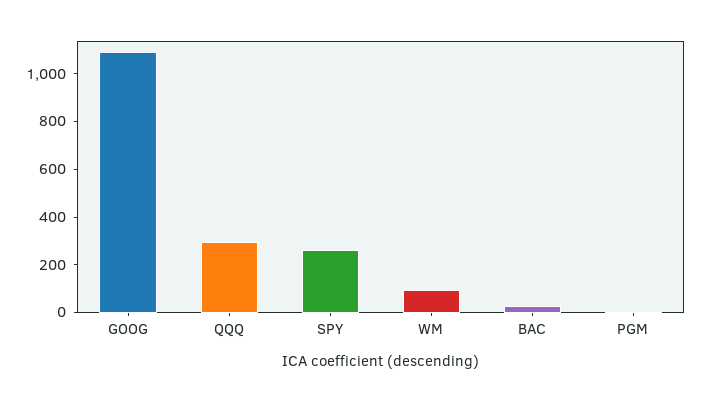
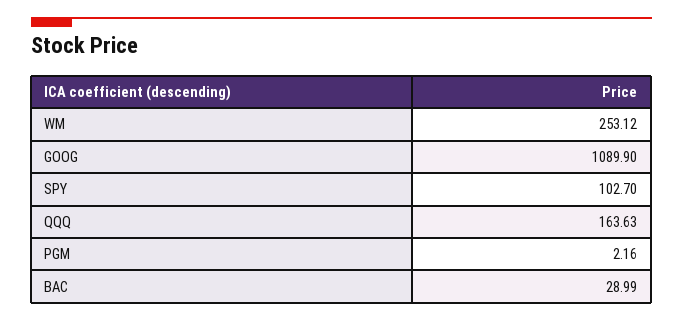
QQQ: 300 -> 163.63
SPY: 250 -> 102.7
WM: 100 -> 253.12

